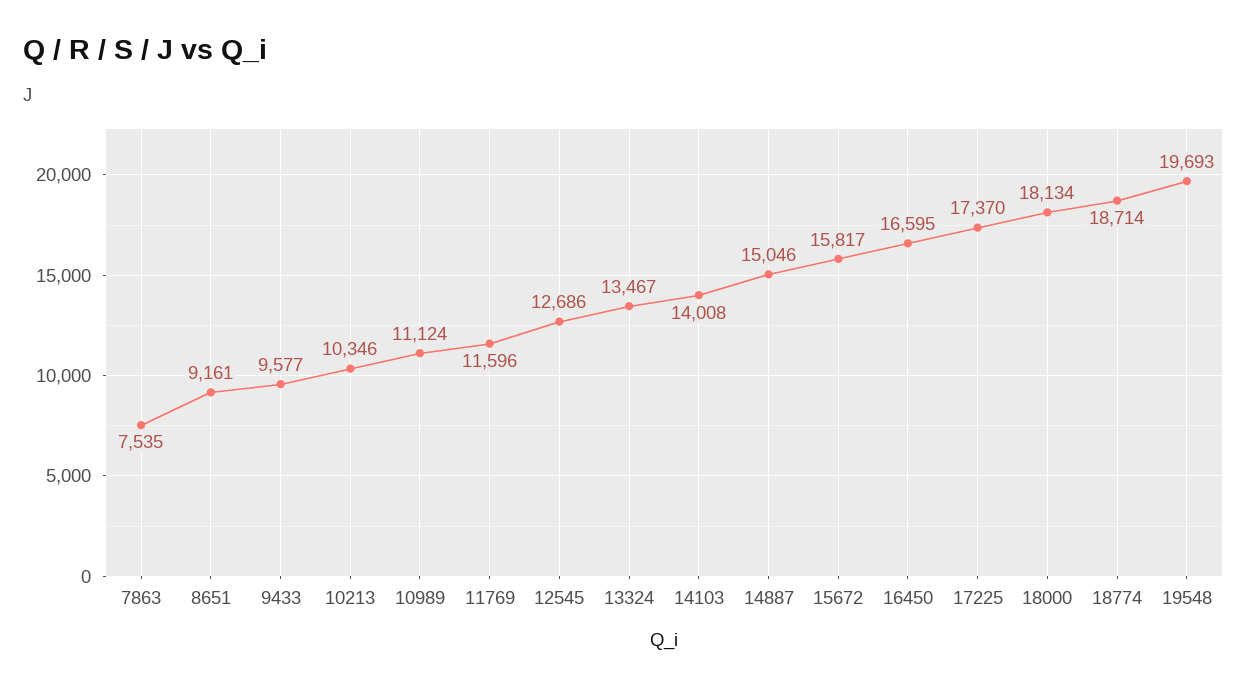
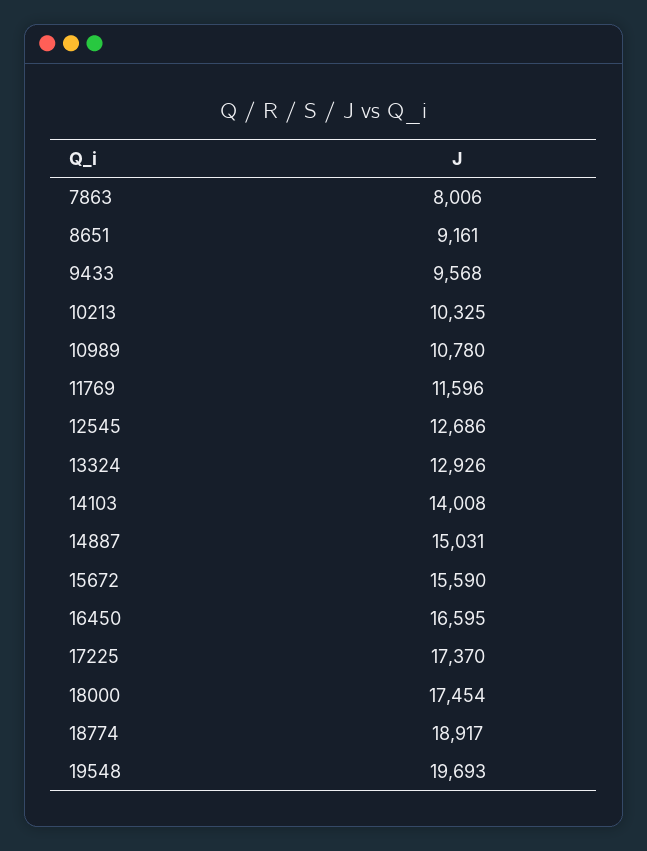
7863: 7535 -> 8006
9433: 9577 -> 9568
10213: 10346 -> 10325
10989: 11124 -> 10780
13324: 13467 -> 12926
14887: 15046 -> 15031
15672: 15817 -> 15590
18000: 18134 -> 17454
18774: 18714 -> 18917

